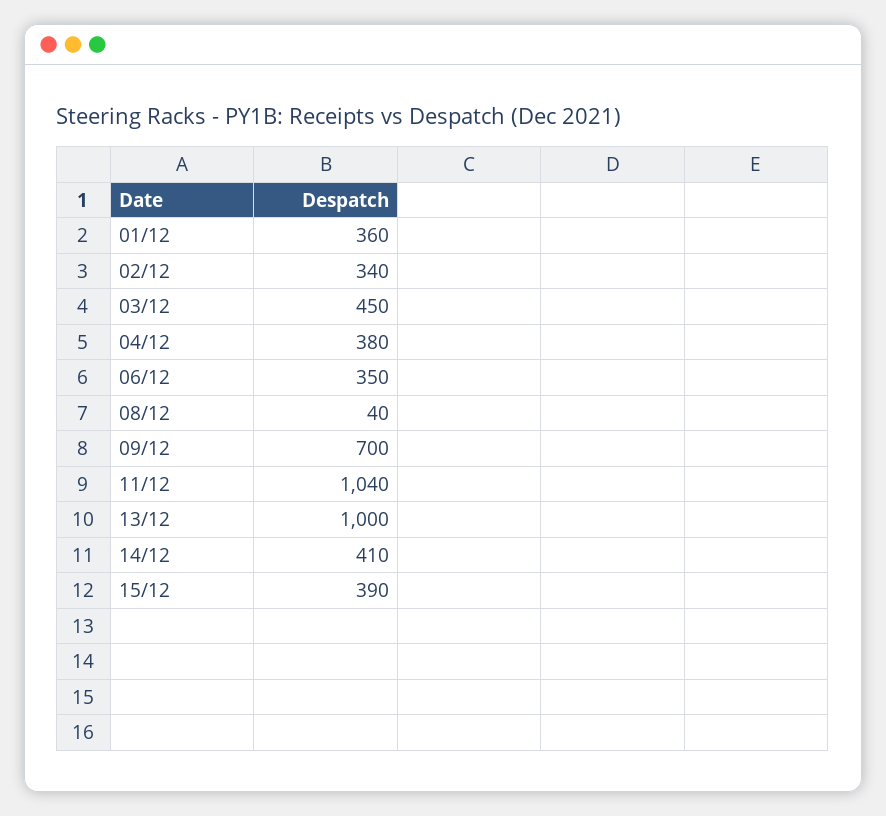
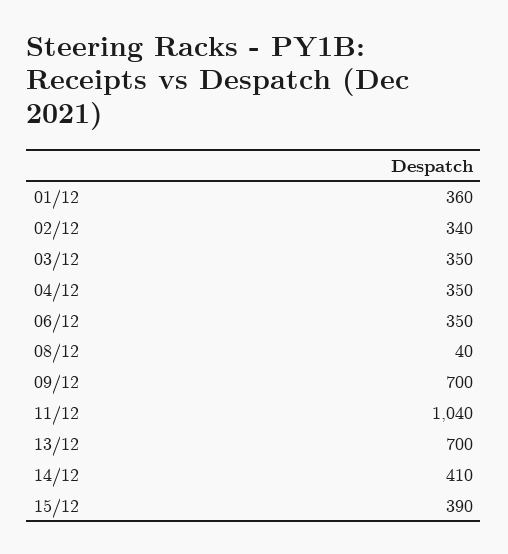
03/12: 450 -> 350
04/12: 380 -> 350
13/12: 1000 -> 700

